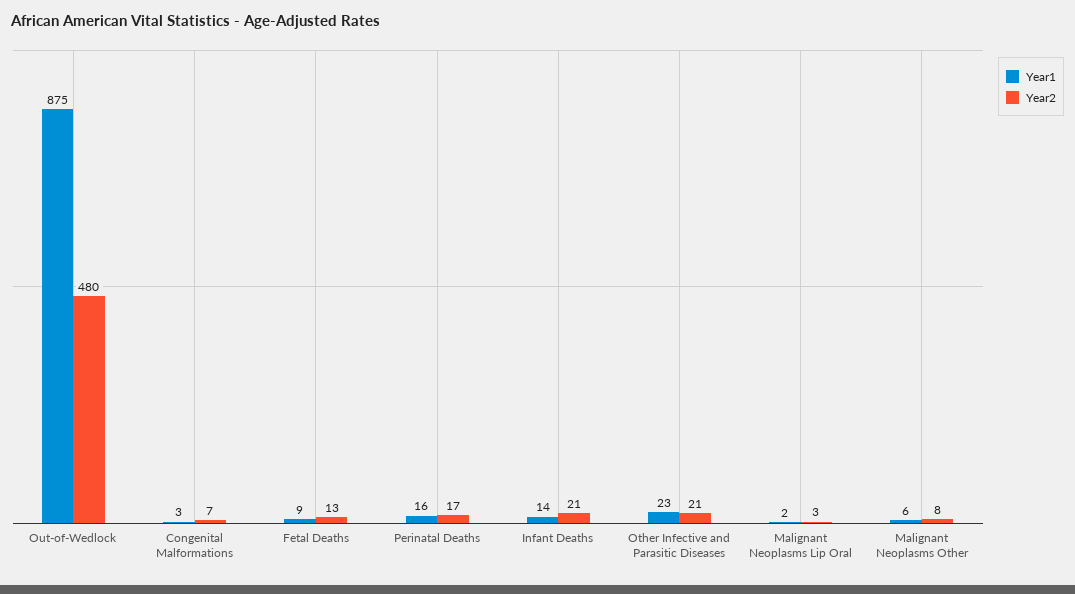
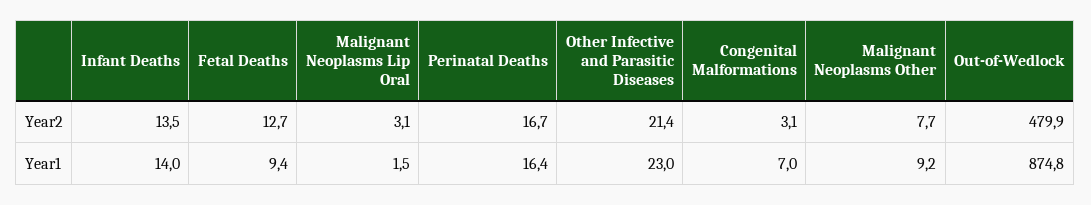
Year1, Congenital Malformations: 3 -> 7
Year2, Congenital Malformations: 7 -> 3.1
Year2, Infant Deaths: 21 -> 13.5
Year1, Malignant Neoplasms Other: 6 -> 9.2

